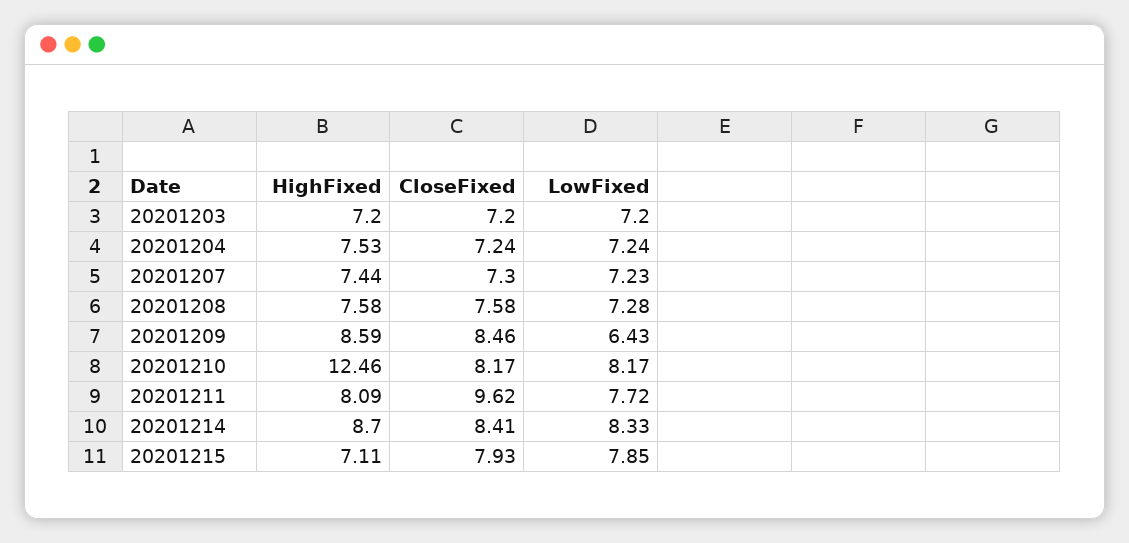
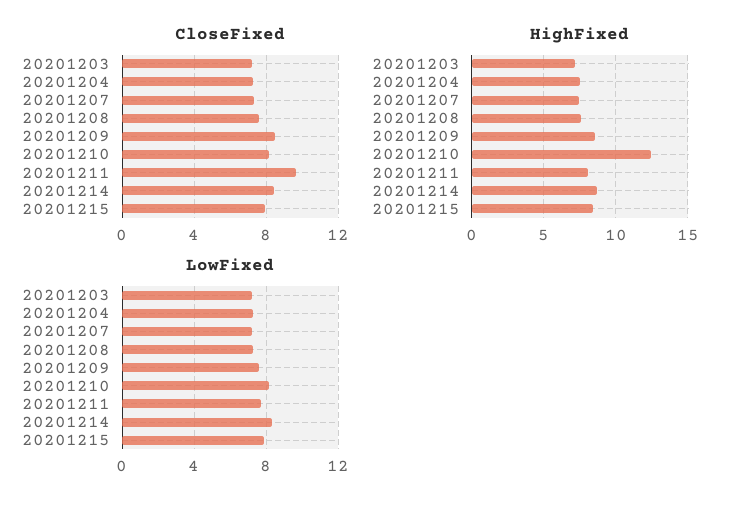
LowFixed, 20201209: 6.43 -> 7.5
HighFixed, 20201215: 7.11 -> 8.5

